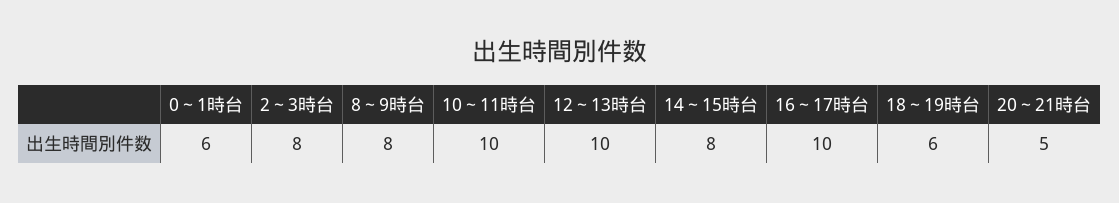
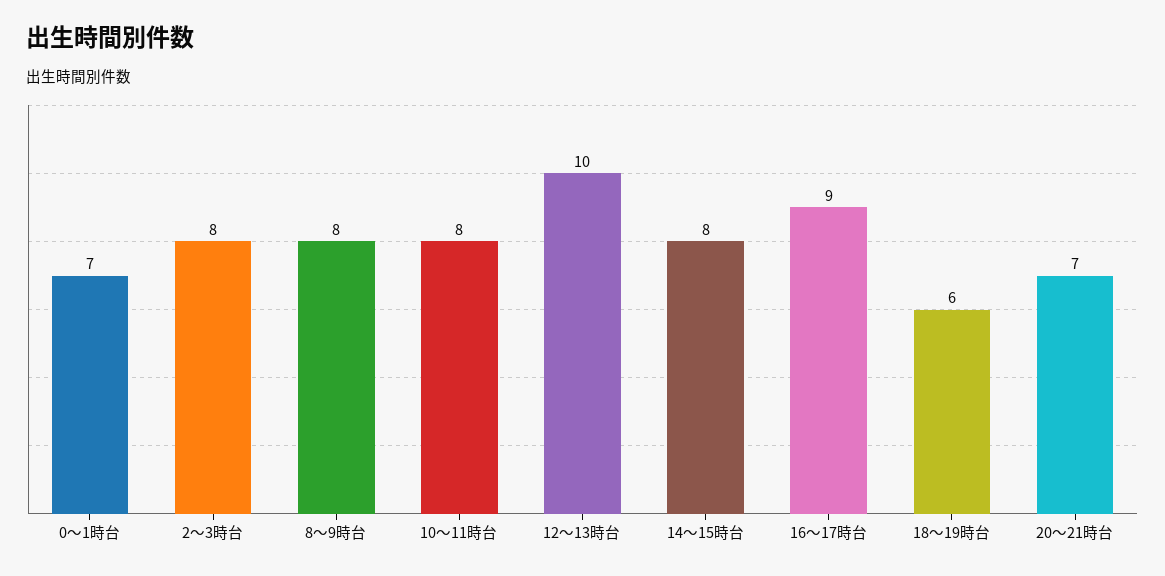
0～1時台: 6 -> 7
10～11時台: 10 -> 8
16～17時台: 10 -> 9
20～21時台: 5 -> 7

